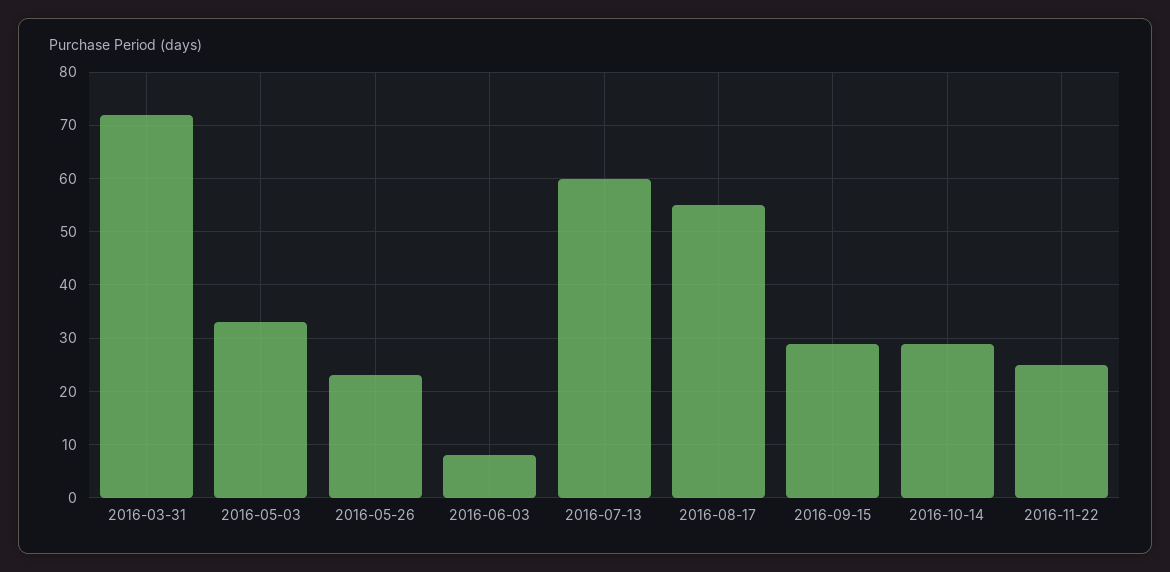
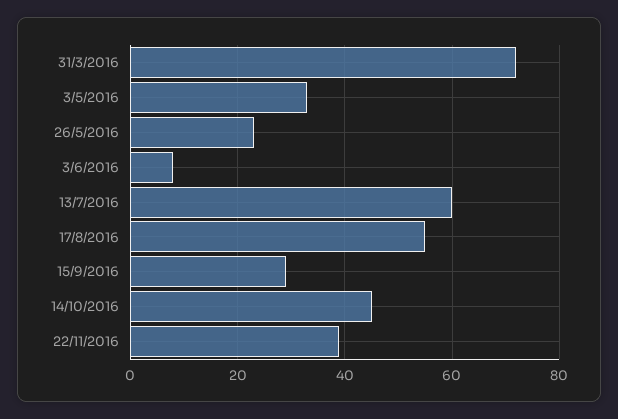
2016-10-14: 30 -> 45
2016-11-22: 25 -> 40

